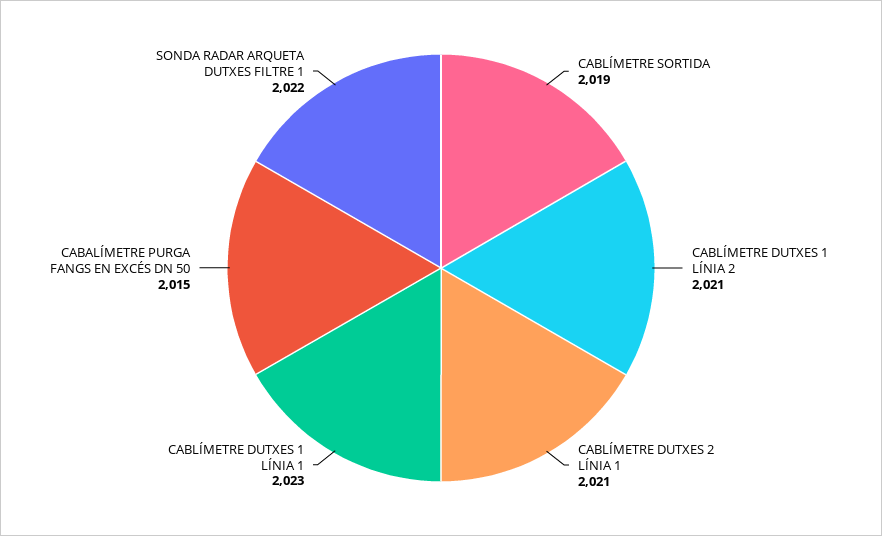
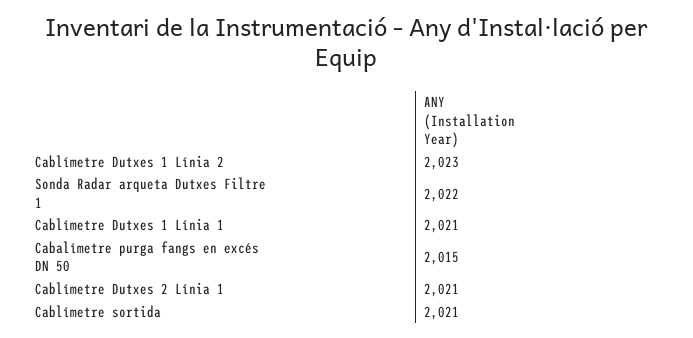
CABLÍMETRE SORTIDA: 2019 -> 2021
CABLÍMETRE DUTXES 1 LÍNIA 2: 2021 -> 2023
CABLÍMETRE DUTXES 1 LÍNIA 1: 2023 -> 2021

